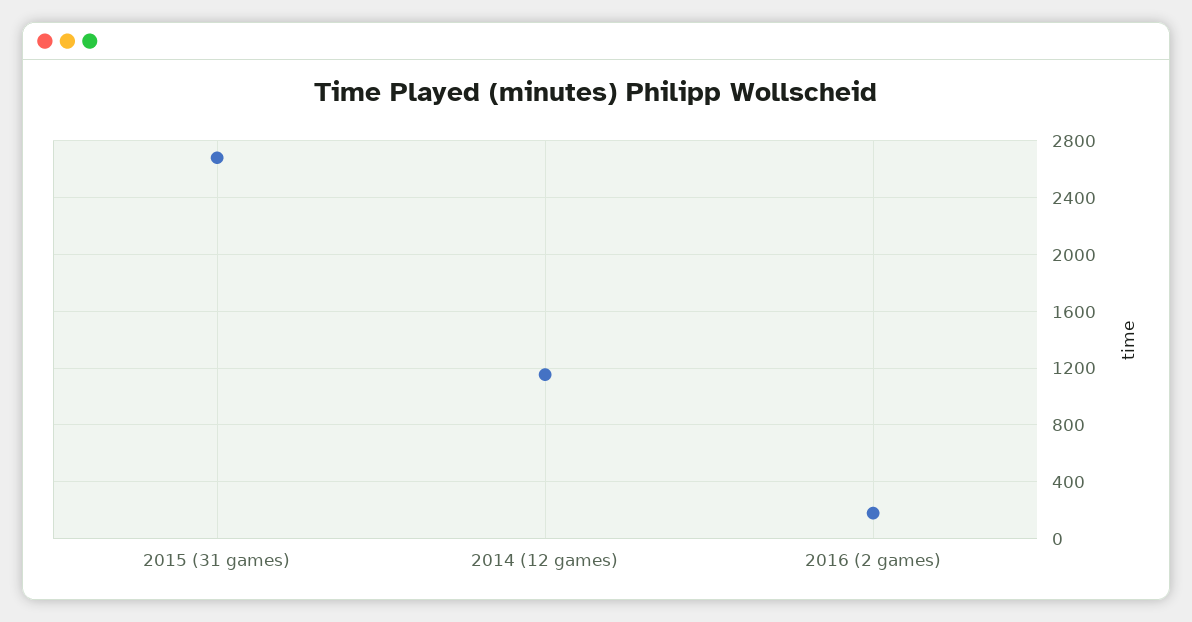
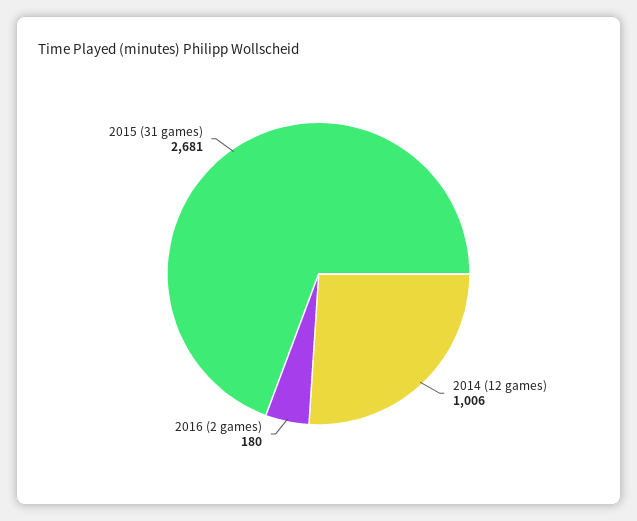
2014 (12 games): 1150 -> 1006

